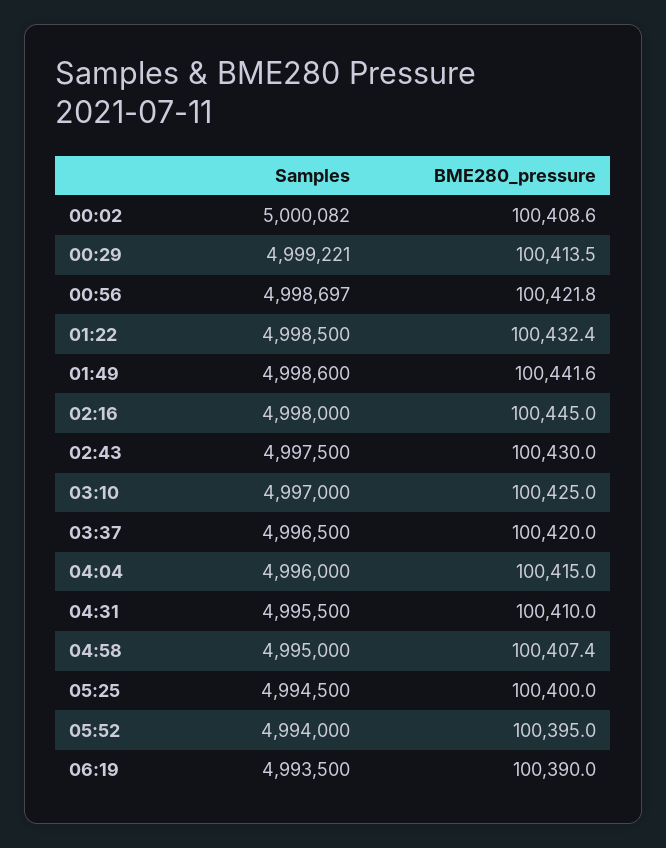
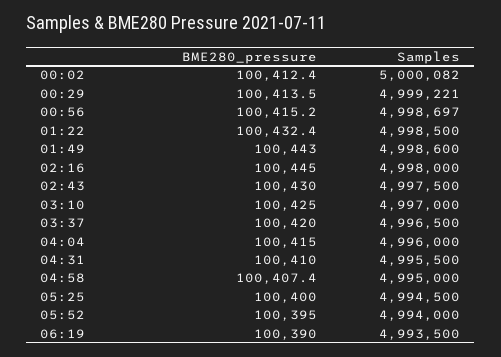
BME280_pressure, 00:02: 100408.6 -> 100412.4
BME280_pressure, 00:56: 100421.8 -> 100415.2
BME280_pressure, 01:49: 100441.6 -> 100443

